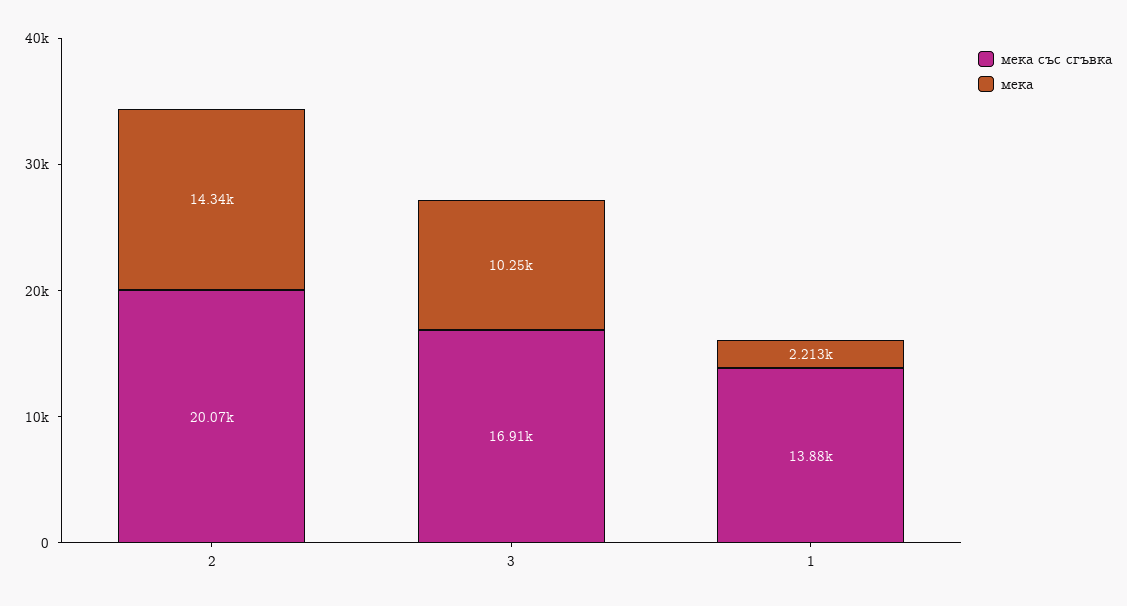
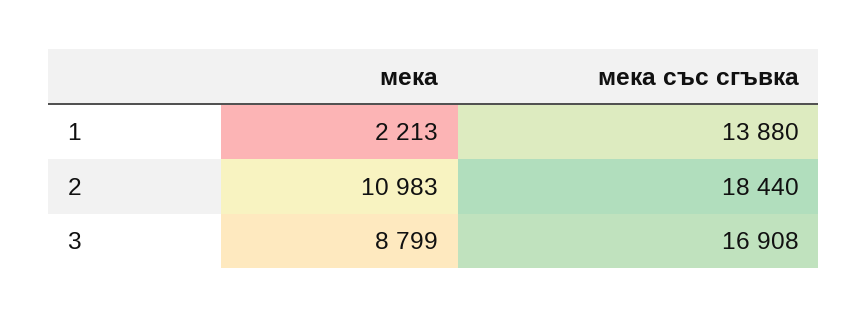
мека със сгъвка, 2: 20070 -> 18440
мека, 2: 14340 -> 10983
мека, 3: 10250 -> 8799

